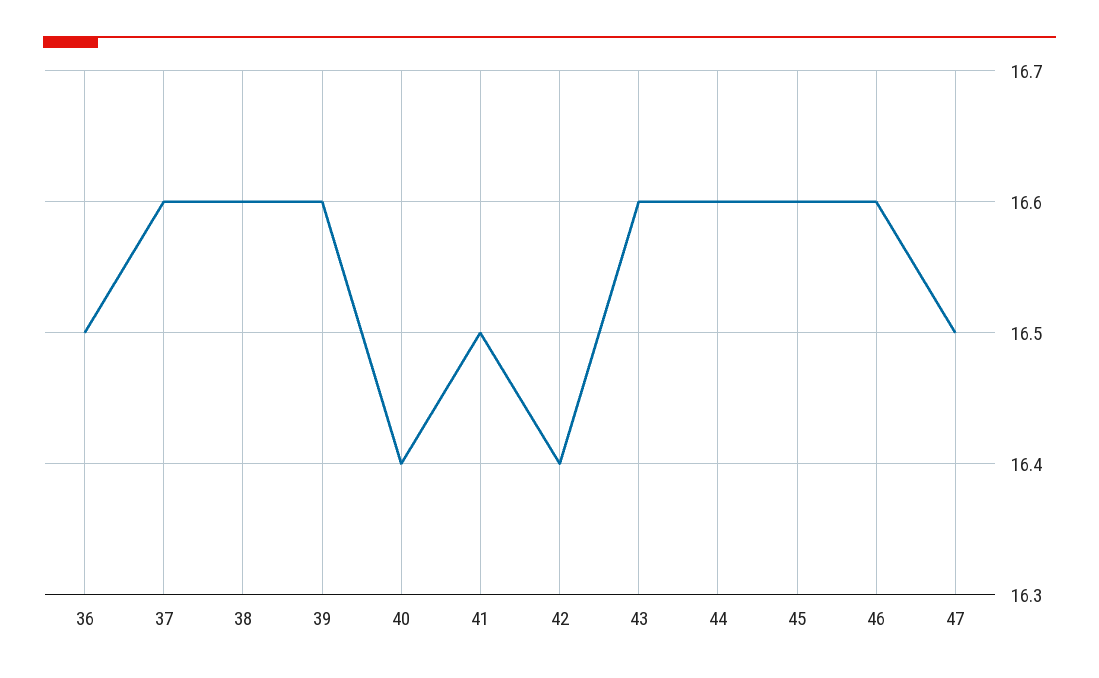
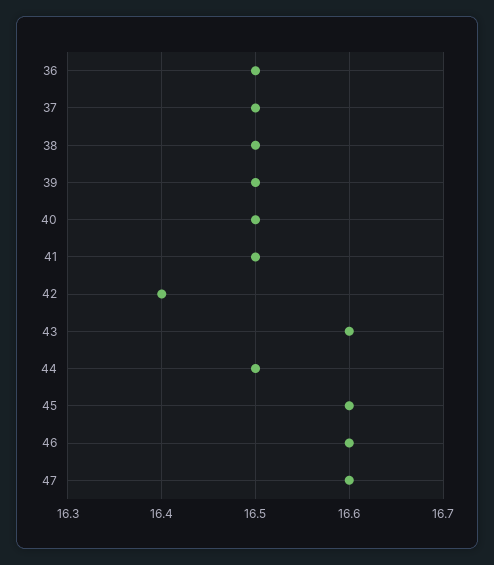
37: 16.6 -> 16.5
38: 16.6 -> 16.5
39: 16.6 -> 16.5
40: 16.4 -> 16.5
44: 16.6 -> 16.5
47: 16.5 -> 16.6

